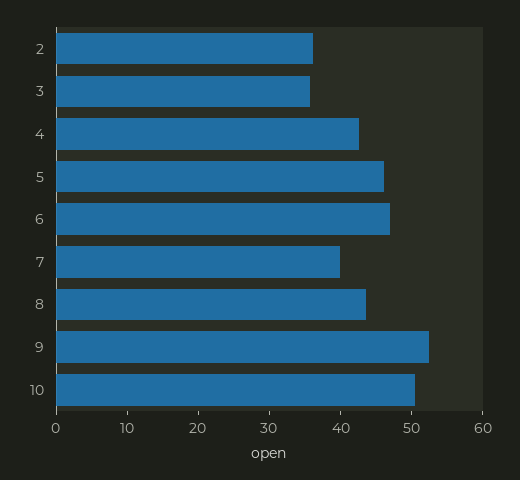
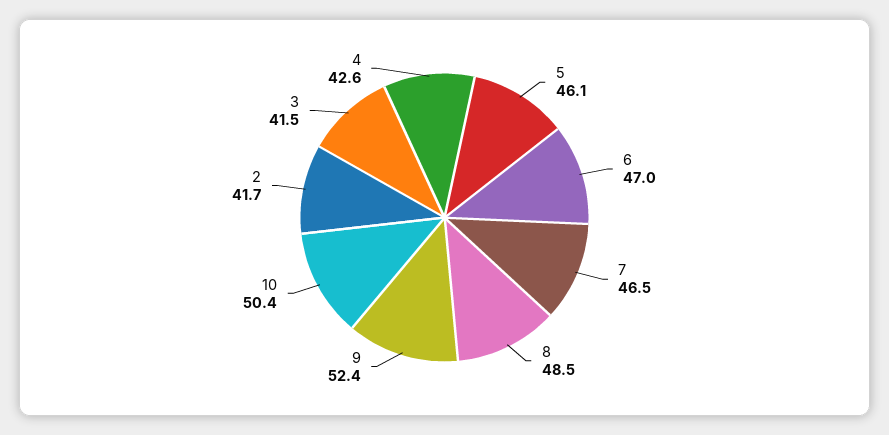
2: 36 -> 41.7
3: 36 -> 41.5
7: 40 -> 46.5
8: 44 -> 48.5

